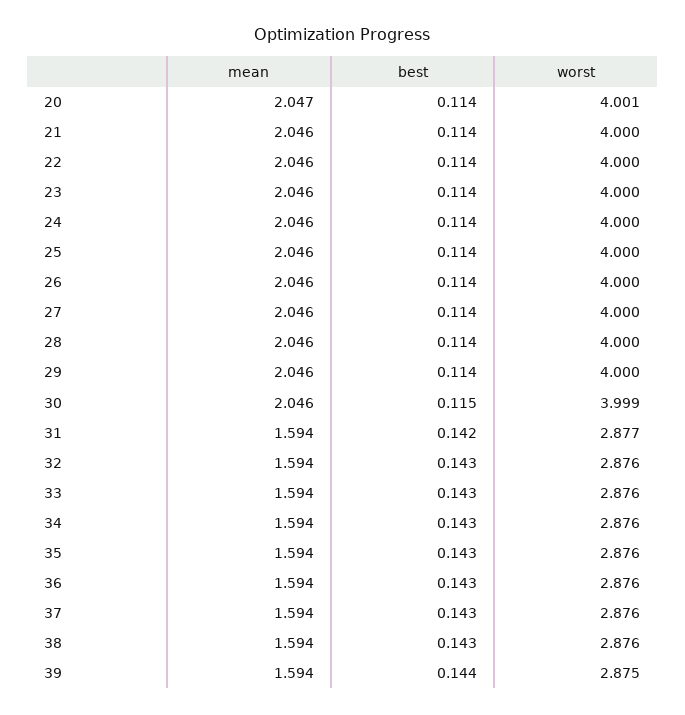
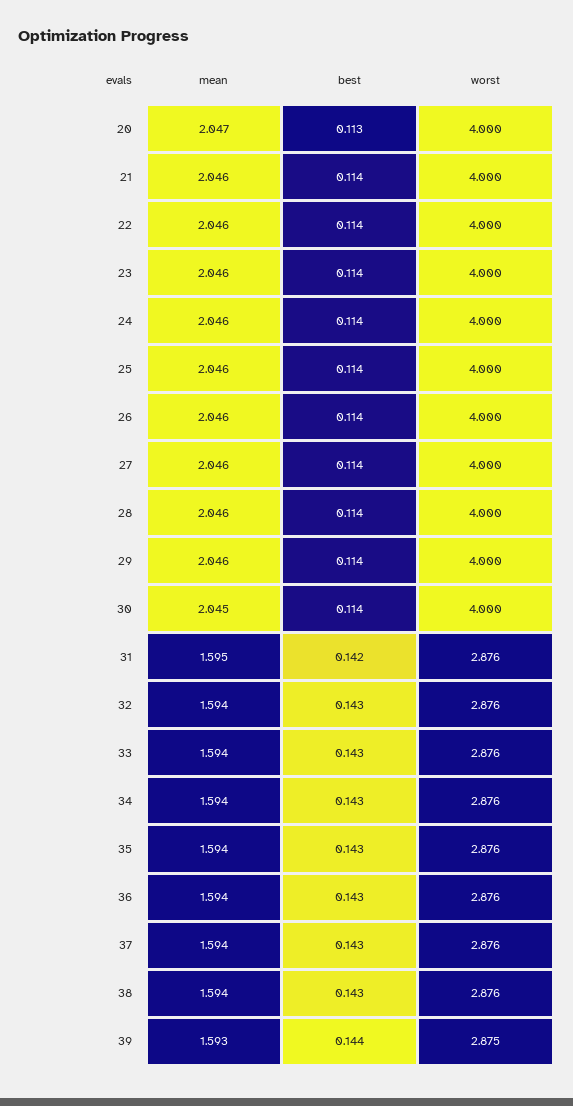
best, 20: 0.114 -> 0.113
worst, 20: 4.001 -> 4
mean, 30: 2.046 -> 2.045
best, 30: 0.115 -> 0.114
worst, 30: 3.999 -> 4
mean, 31: 1.594 -> 1.595
worst, 31: 2.877 -> 2.876
mean, 39: 1.594 -> 1.593

